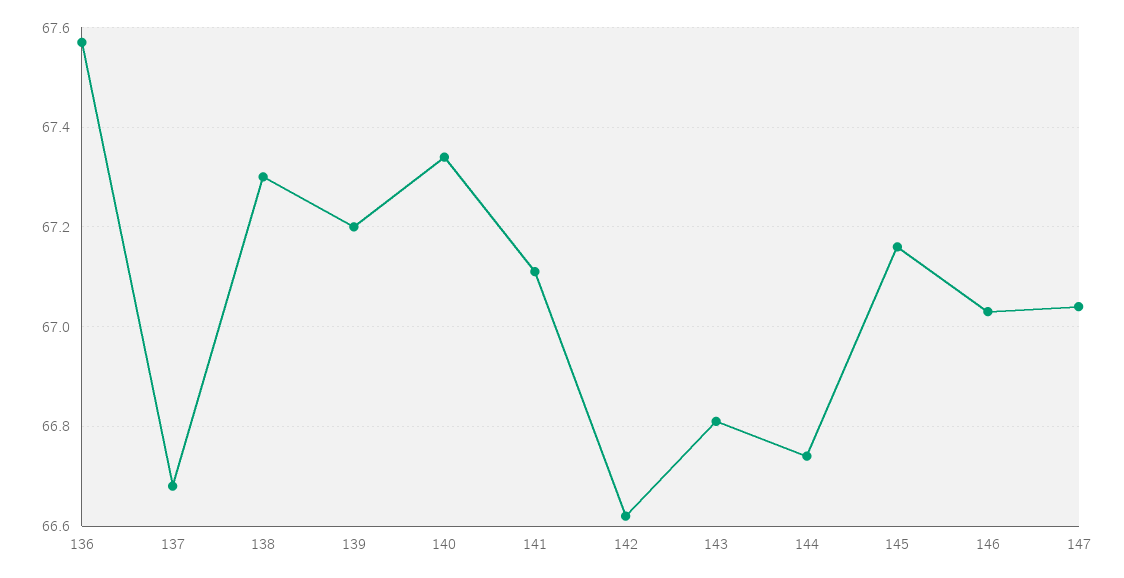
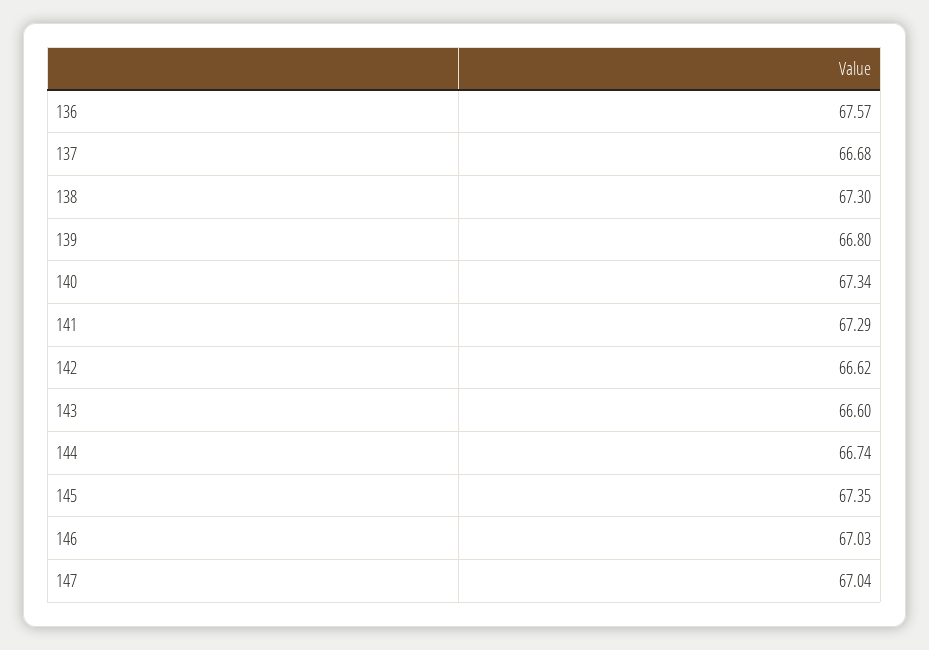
139: 67.2 -> 66.8
141: 67.1 -> 67.29
143: 66.8 -> 66.6
145: 67.15 -> 67.35

